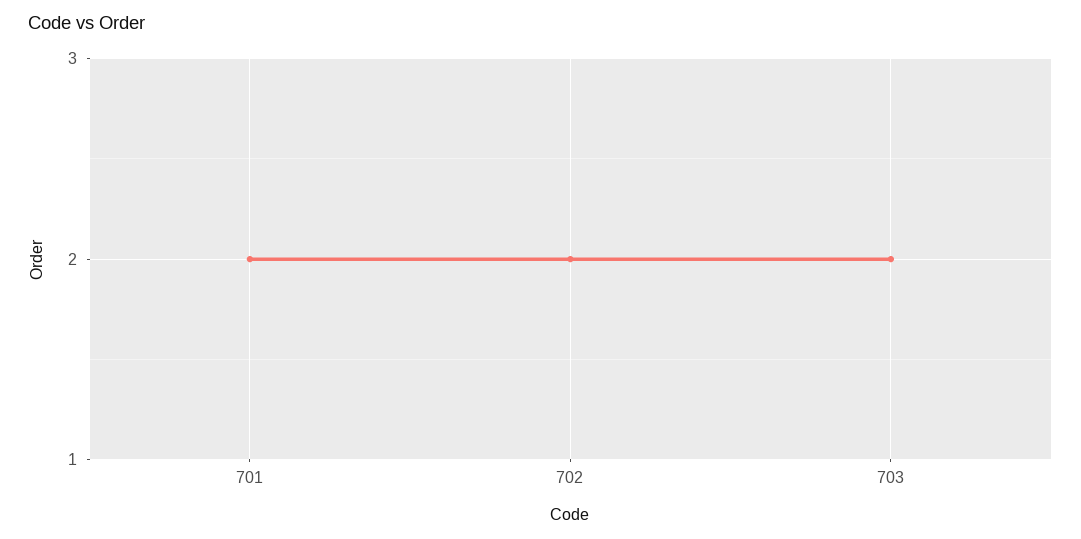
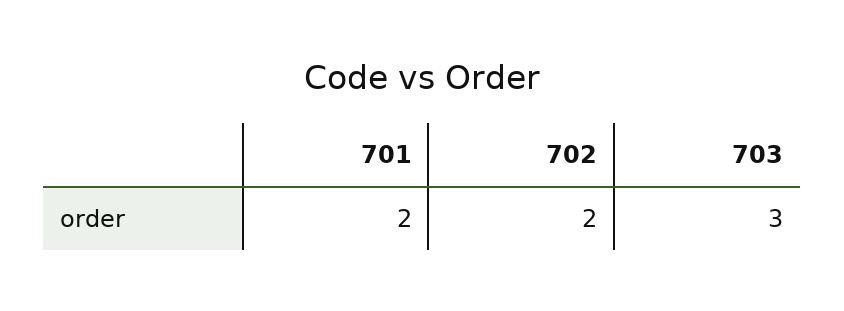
703: 2 -> 3

